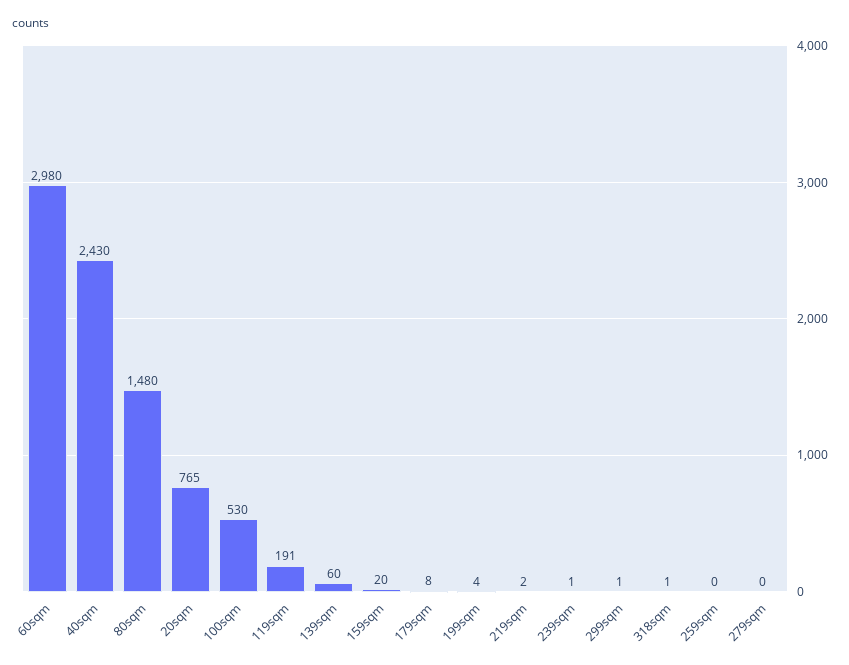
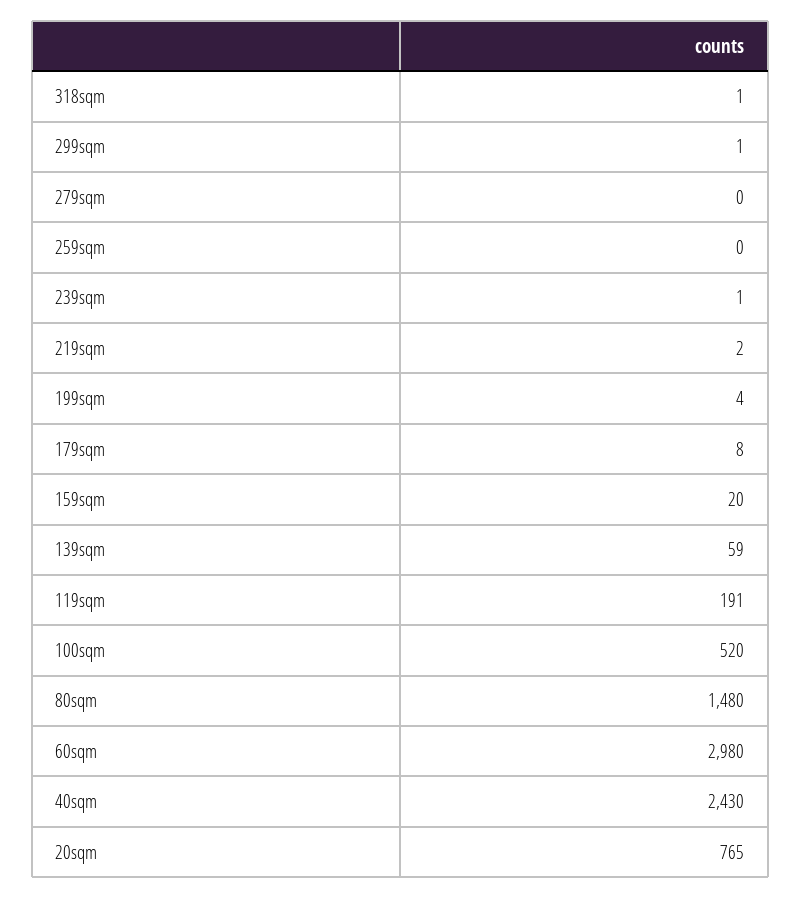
100sqm: 530 -> 520
139sqm: 60 -> 59

